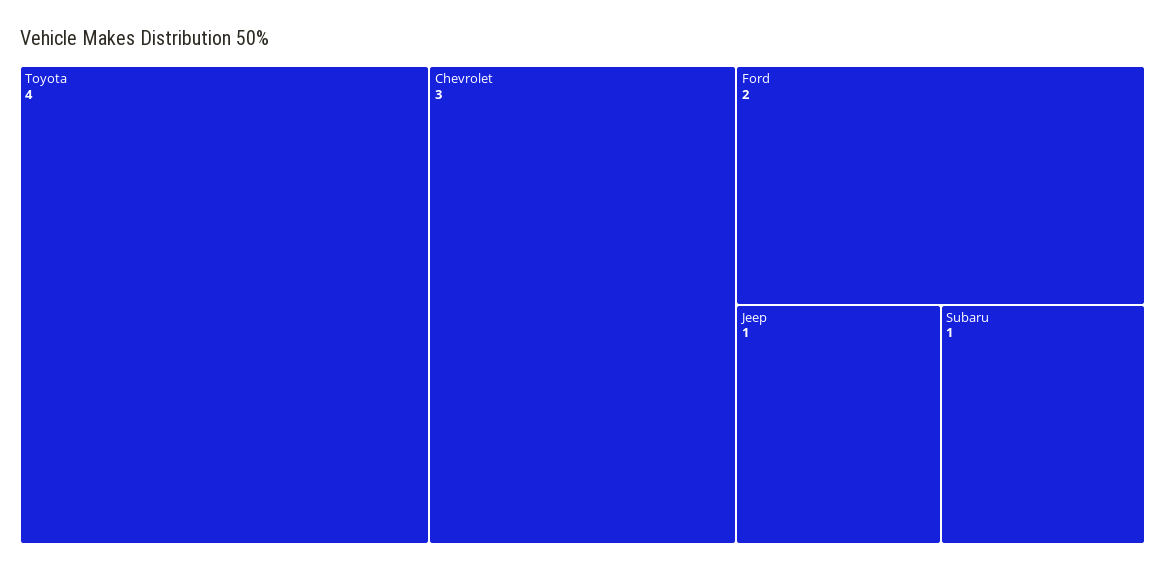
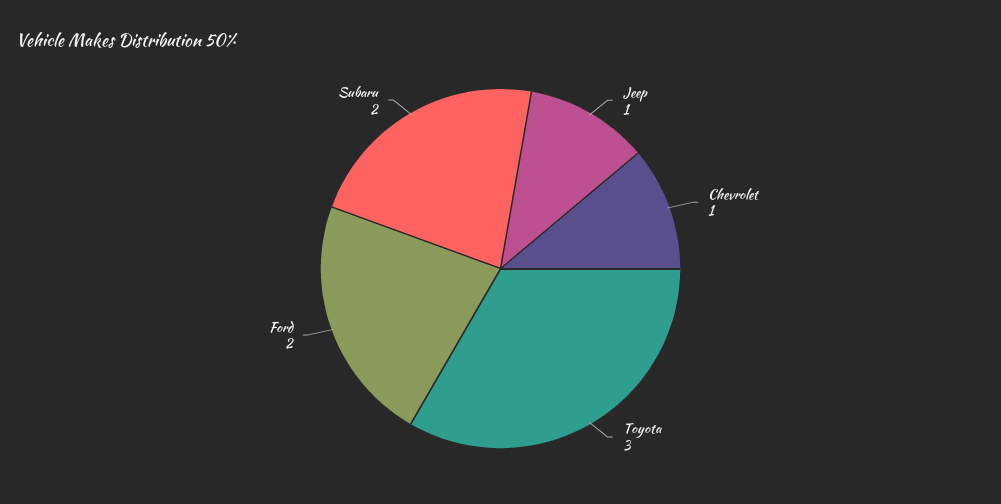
Toyota: 4 -> 3
Chevrolet: 3 -> 1
Subaru: 1 -> 2

